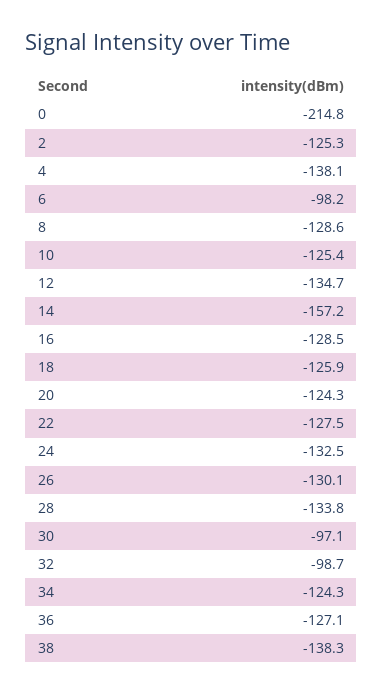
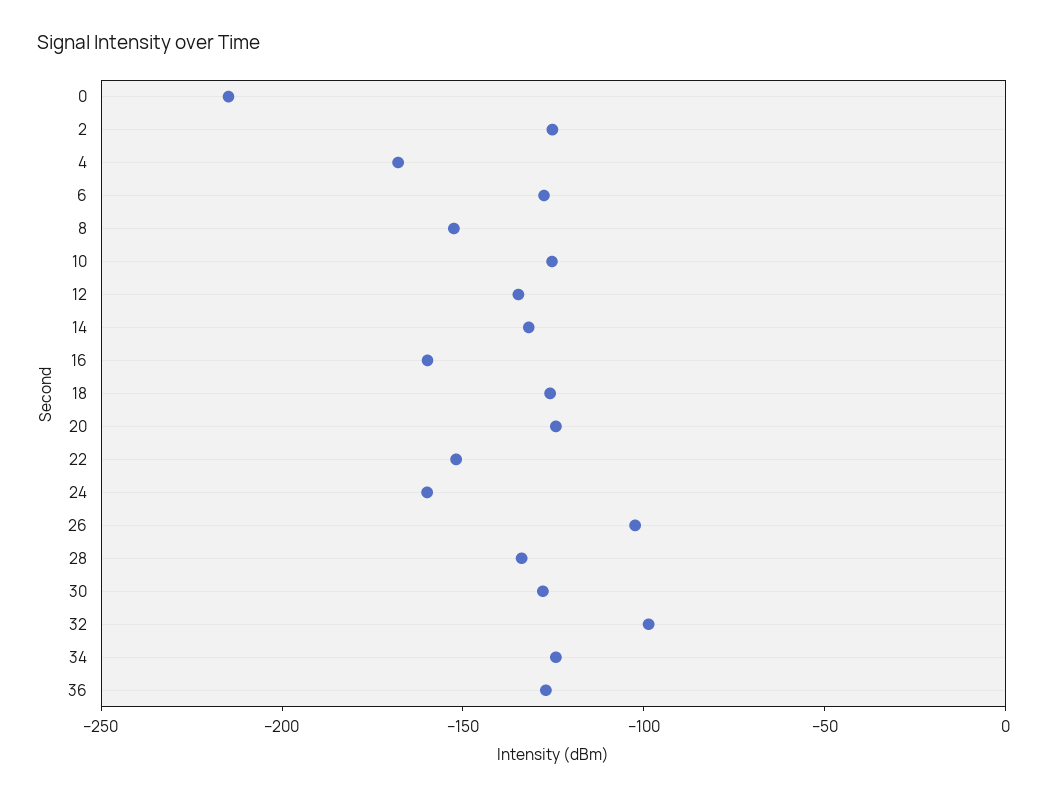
4: -138.1 -> -170
6: -98.2 -> -130
8: -128.6 -> -150
14: -157.2 -> -130
16: -128.5 -> -160
22: -127.5 -> -150
24: -132.5 -> -160
26: -130.1 -> -100
30: -97.1 -> -130
38: -138.3 -> none

